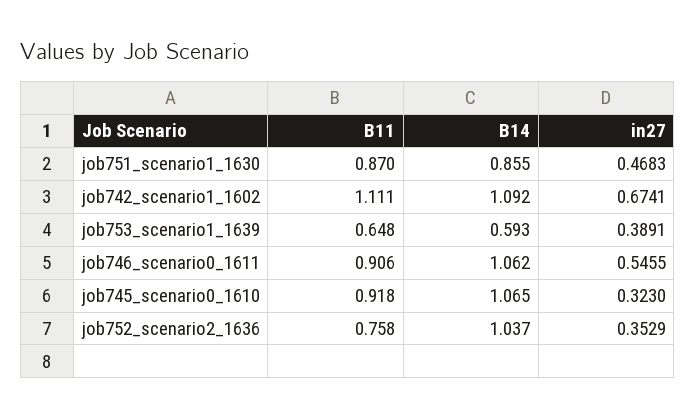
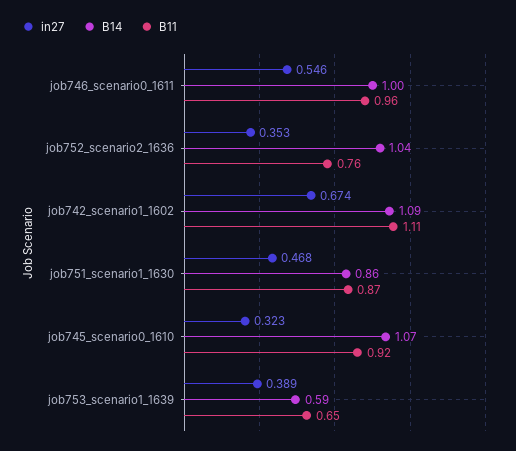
B11, job746_scenario0_1611: 0.906 -> 0.96
B14, job746_scenario0_1611: 1.062 -> 1

